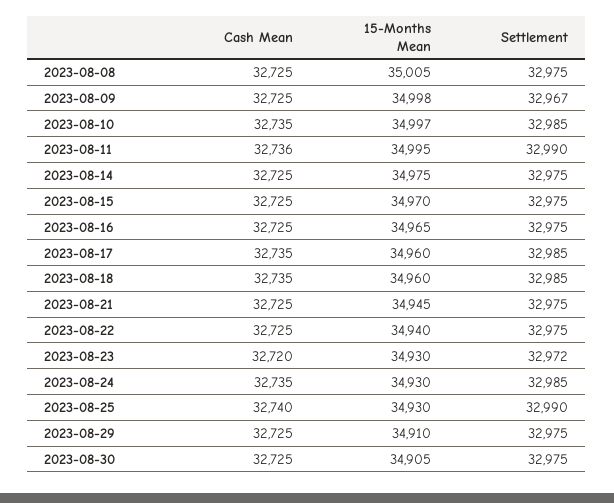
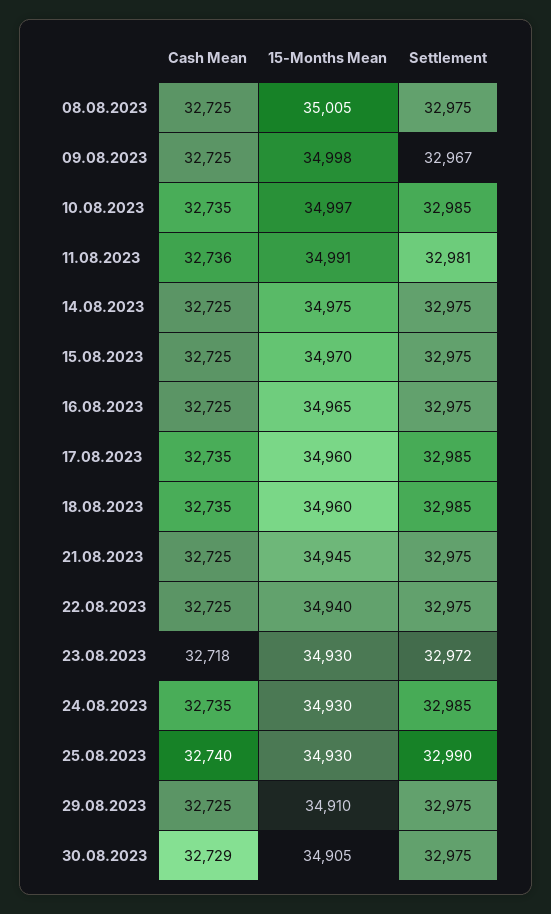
15-Months Mean, 2023-08-11: 34995 -> 34991
Settlement, 2023-08-11: 32990 -> 32981
Cash Mean, 2023-08-23: 32720 -> 32718
Cash Mean, 2023-08-30: 32725 -> 32729

